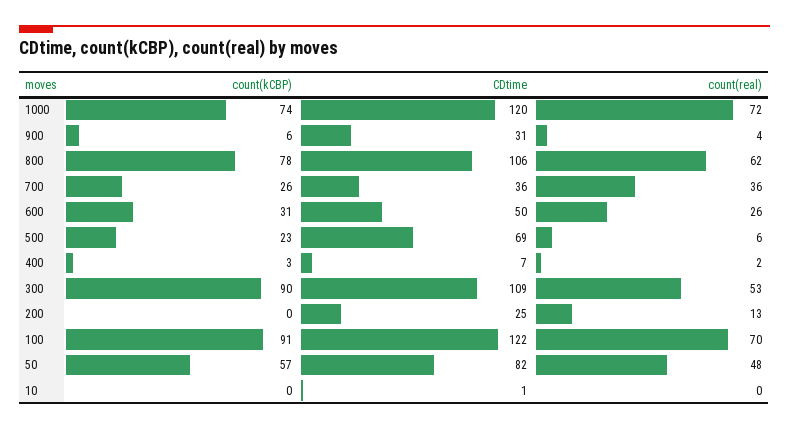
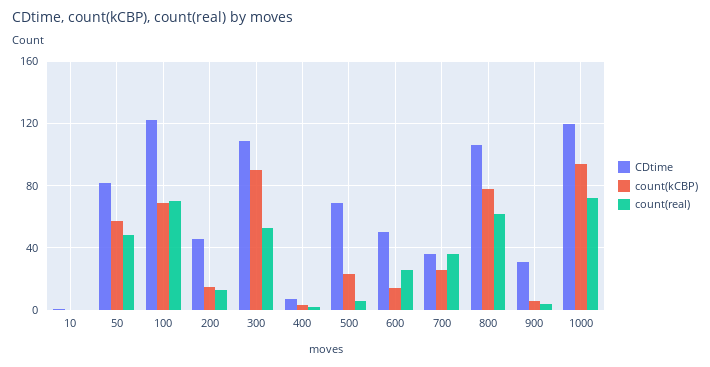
count(kCBP), 1000: 74 -> 95
count(kCBP), 600: 31 -> 15
count(kCBP), 200: 0 -> 15
CDtime, 200: 25 -> 45
count(kCBP), 100: 91 -> 70

